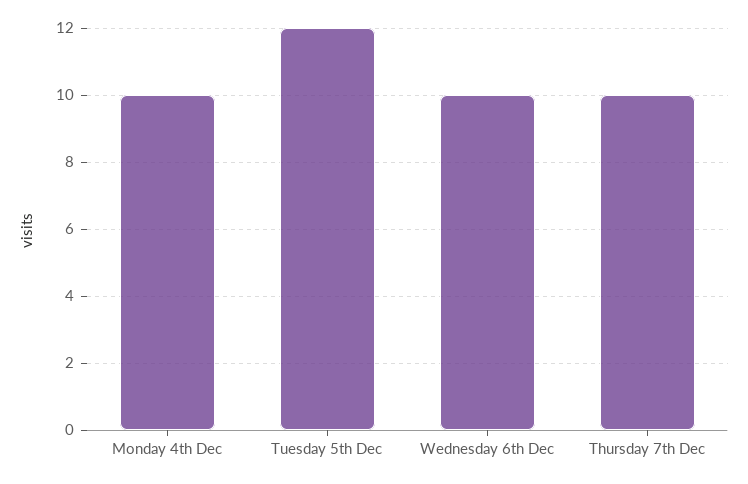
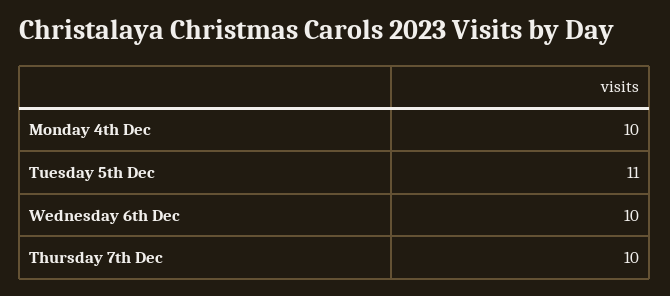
Tuesday 5th Dec: 12 -> 11

